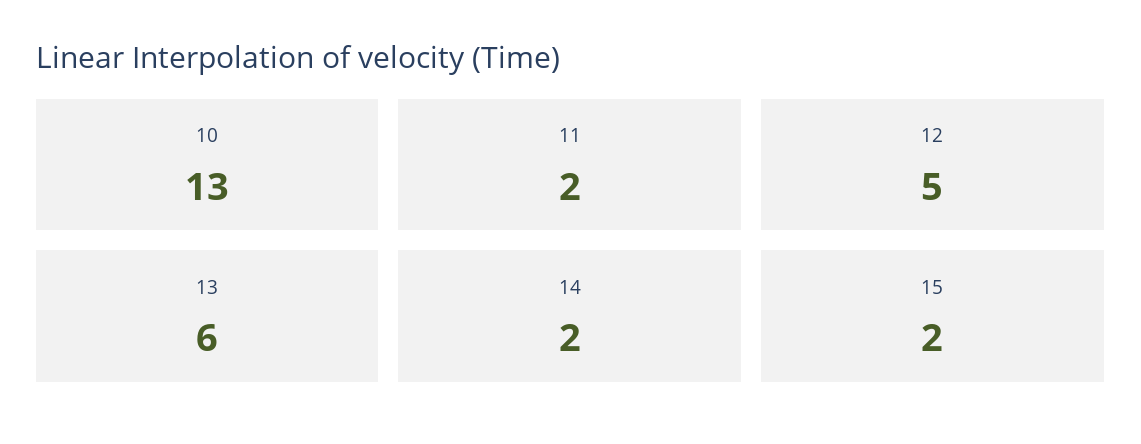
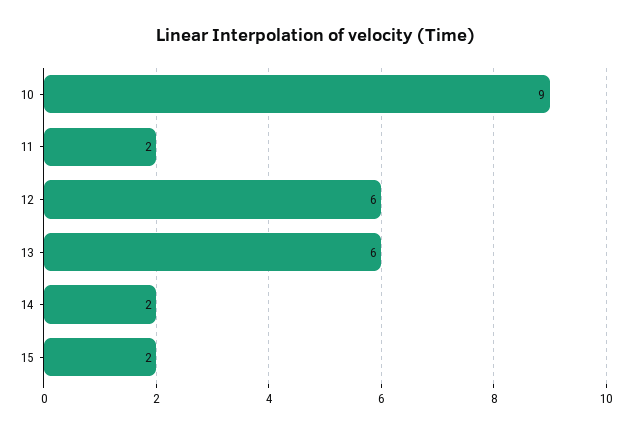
10: 13 -> 9
12: 5 -> 6

